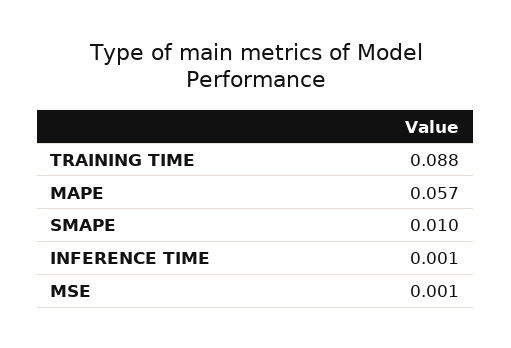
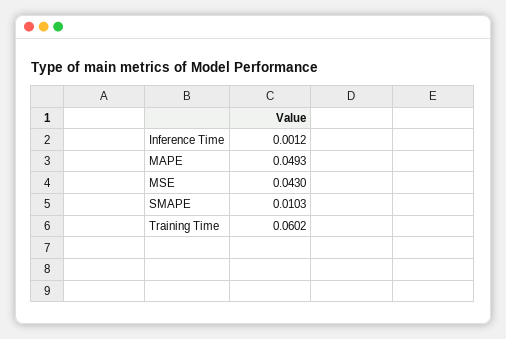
TRAINING TIME: 0.088 -> 0.0602
MAPE: 0.057 -> 0.0493
MSE: 0.001 -> 0.043

